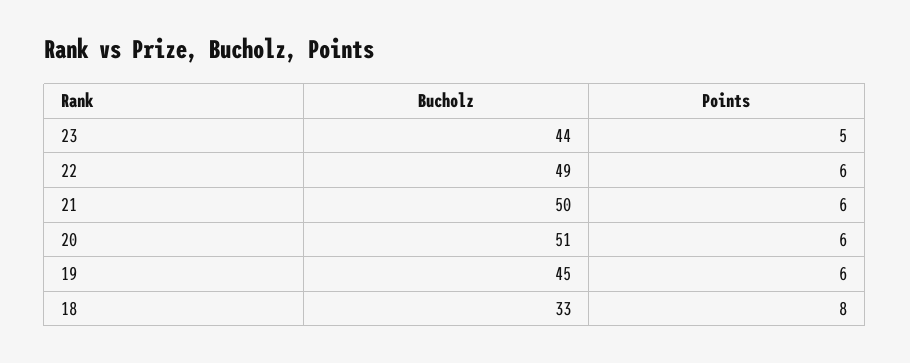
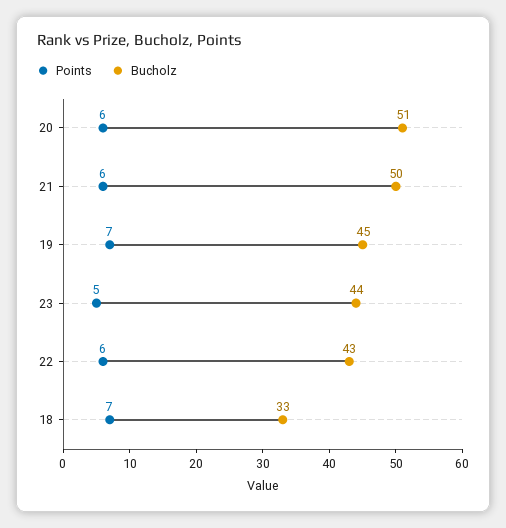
Bucholz, 22: 49 -> 43
Points, 19: 6 -> 7
Points, 18: 8 -> 7

